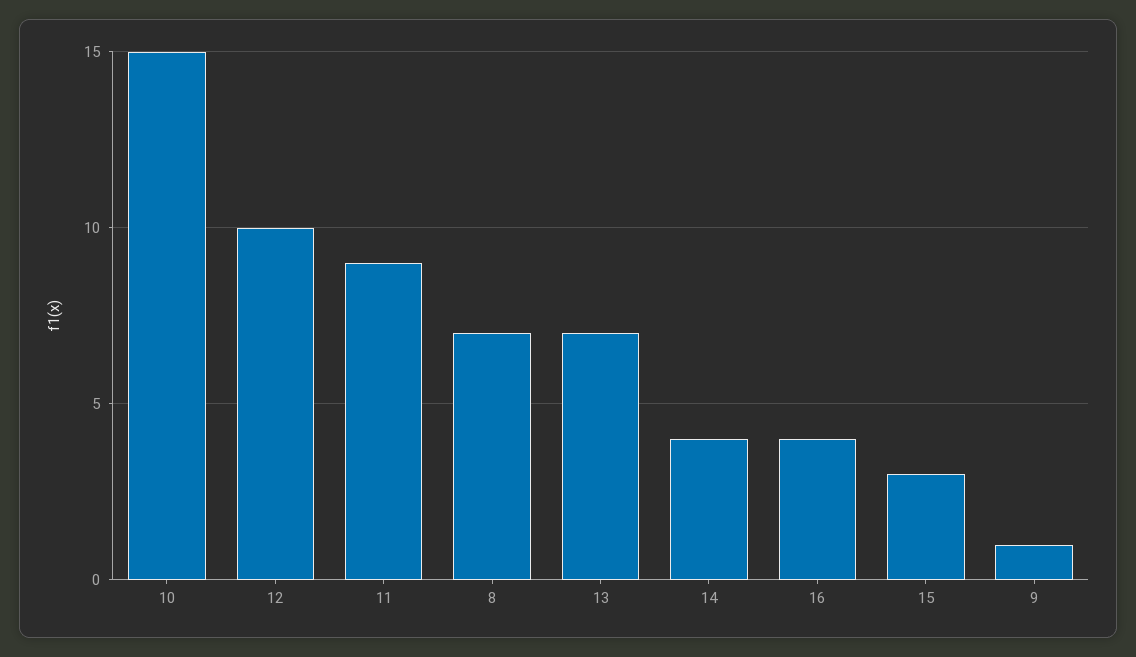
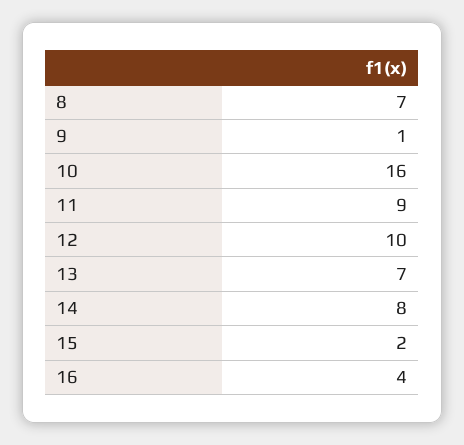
10: 15 -> 16
14: 4 -> 8
15: 3 -> 2

